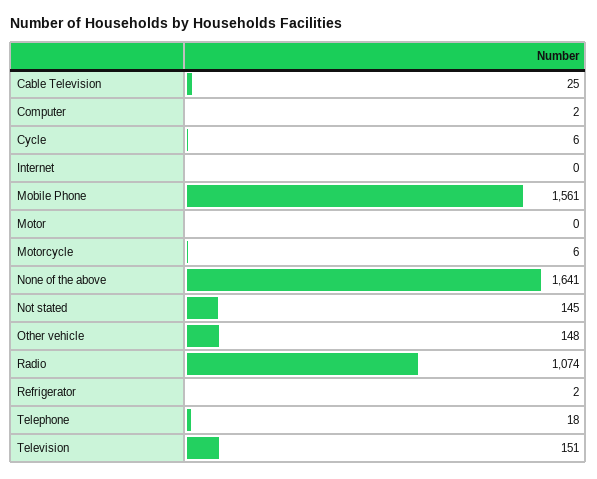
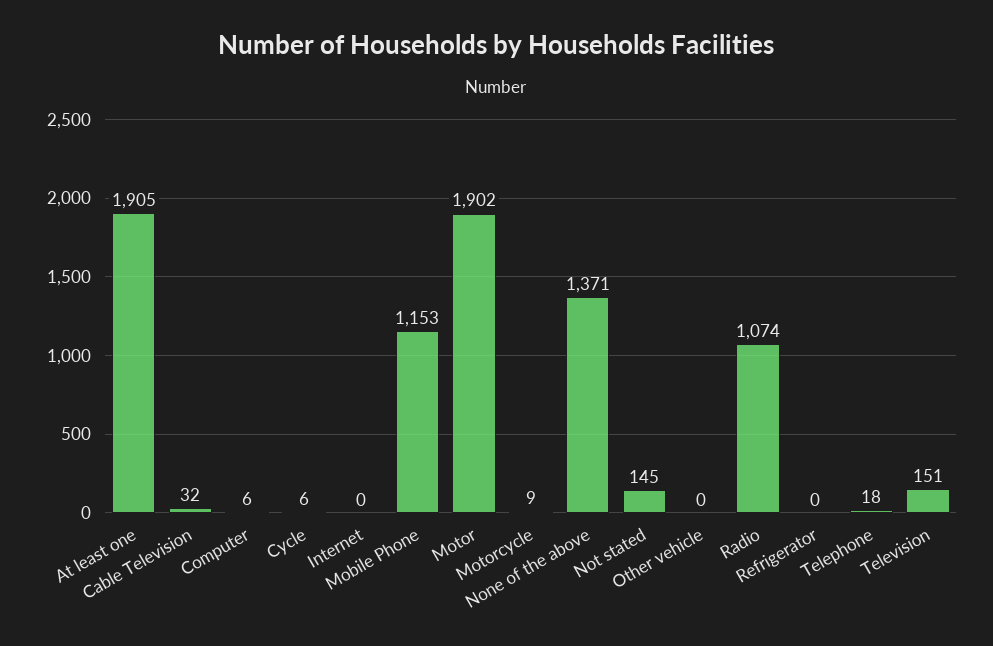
Cable Television: 25 -> 32
Computer: 2 -> 6
Mobile Phone: 1561 -> 1153
Motor: 0 -> 1902
Motorcycle: 6 -> 9
None of the above: 1641 -> 1371
Other vehicle: 148 -> 0
Refrigerator: 2 -> 0
At least one: none -> 1905

